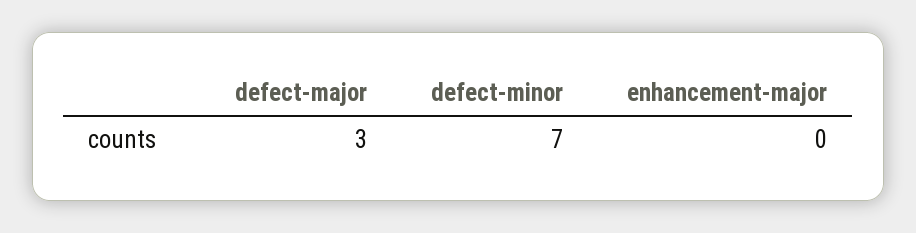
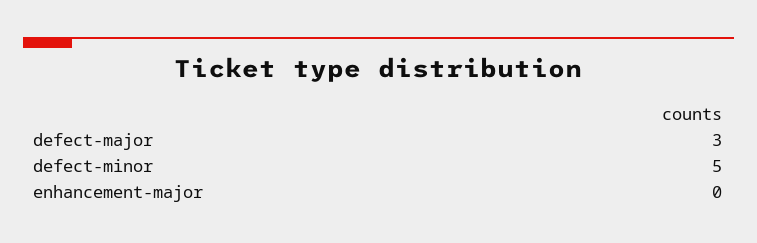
defect-minor: 7 -> 5

